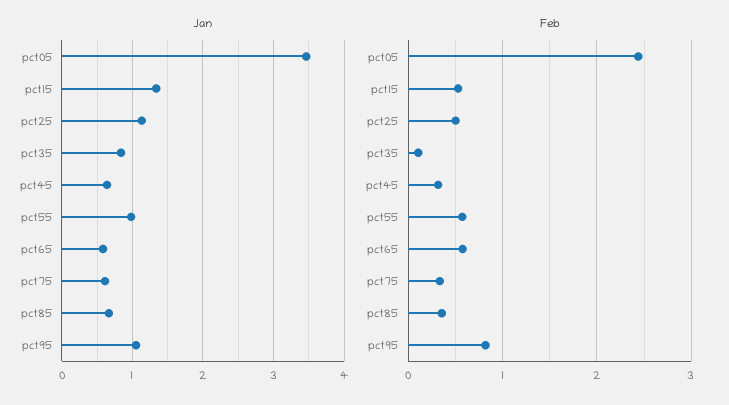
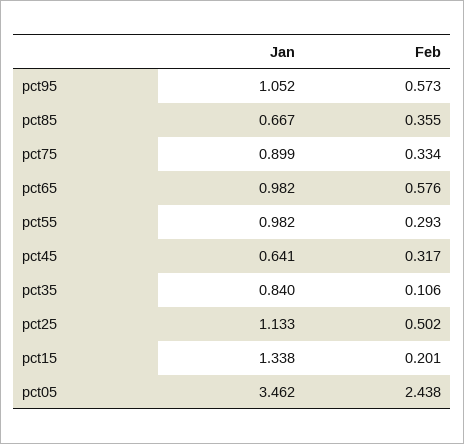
Jan, pct65: 0.6 -> 0.982
Jan, pct75: 0.6 -> 0.899
Feb, pct15: 0.5 -> 0.201
Feb, pct55: 0.6 -> 0.293
Feb, pct95: 0.8 -> 0.573

